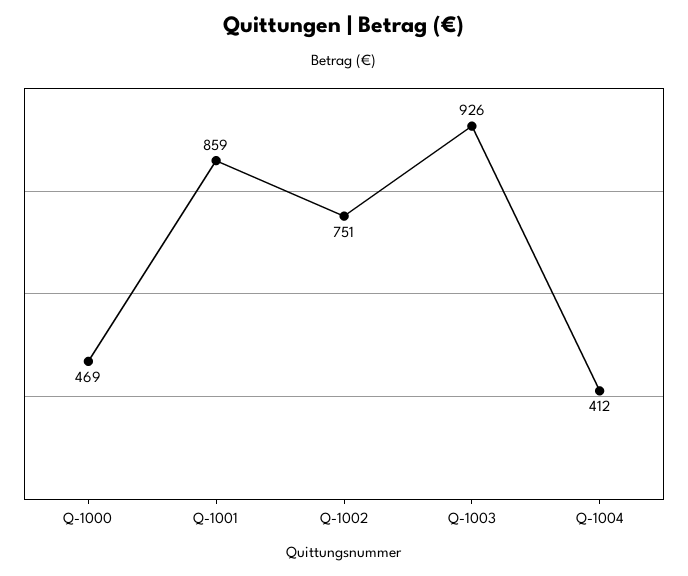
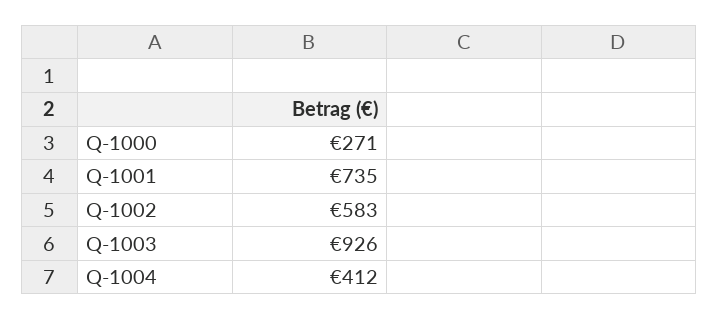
Q-1000: 469 -> 271
Q-1001: 859 -> 735
Q-1002: 751 -> 583

